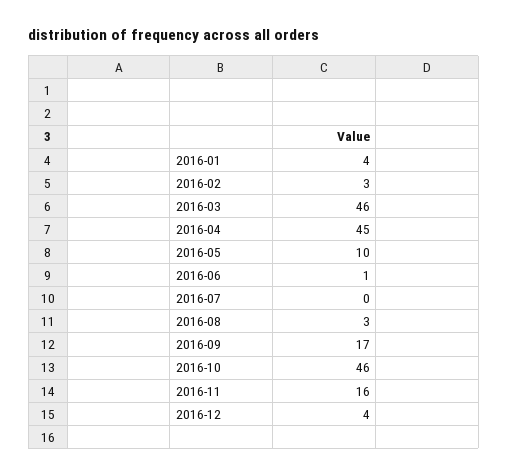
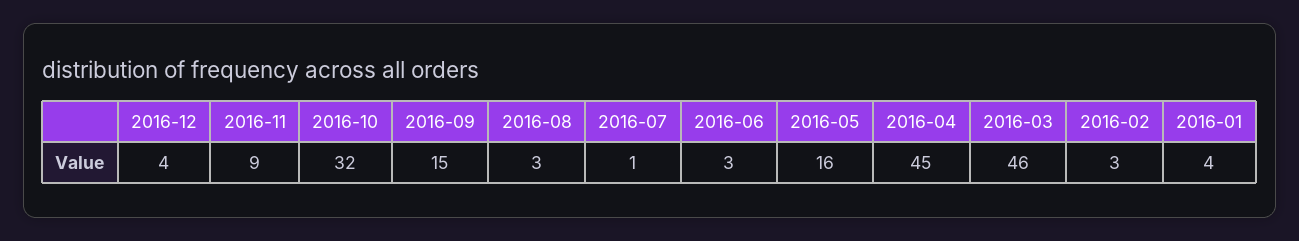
2016-05: 10 -> 16
2016-06: 1 -> 3
2016-07: 0 -> 1
2016-09: 17 -> 15
2016-10: 46 -> 32
2016-11: 16 -> 9

